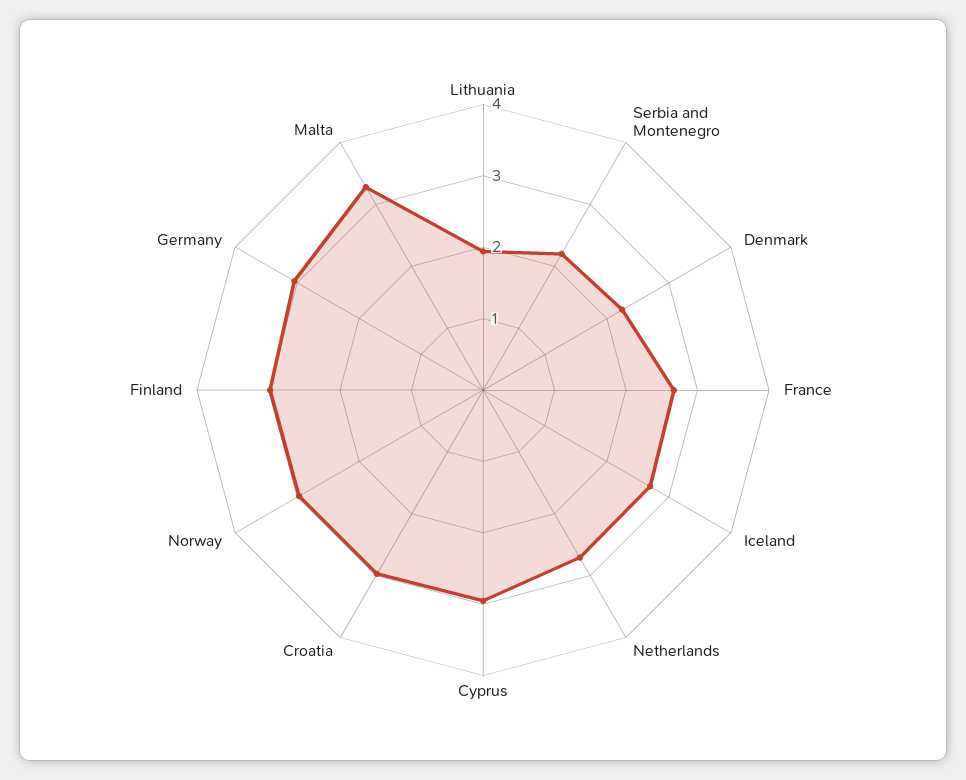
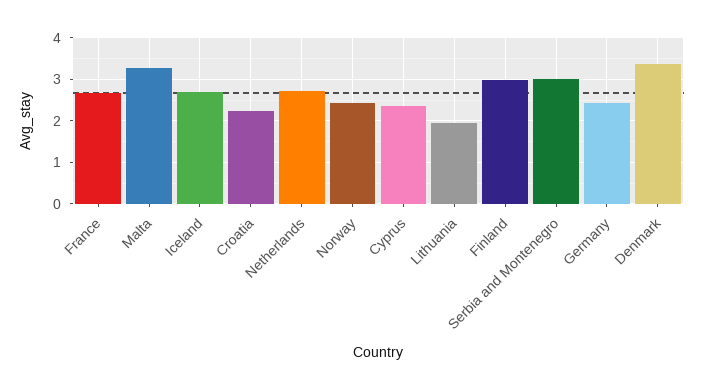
Serbia and Montenegro: 2.2 -> 3
Denmark: 2.2 -> 3.4
Cyprus: 3 -> 2.4
Croatia: 3 -> 2.2
Norway: 3 -> 2.4
Germany: 3 -> 2.4

